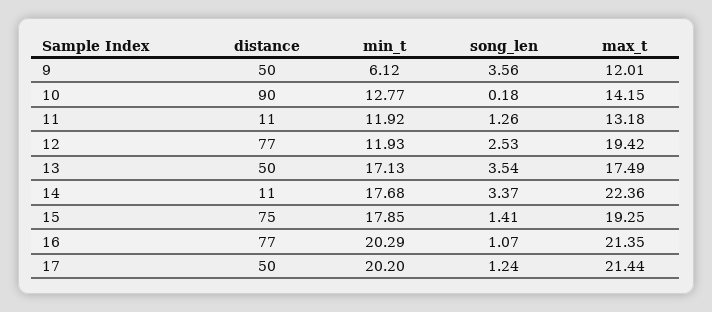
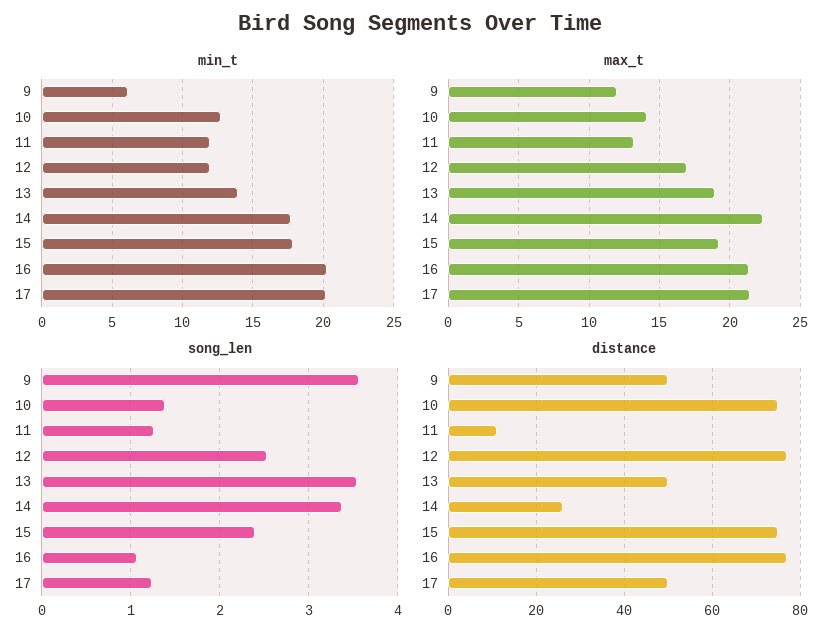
distance, 10: 90 -> 75
song_len, 10: 0.18 -> 1.4
max_t, 12: 19.42 -> 17
min_t, 13: 17.13 -> 14
max_t, 13: 17.49 -> 19
distance, 14: 11 -> 25
song_len, 15: 1.41 -> 2.4

